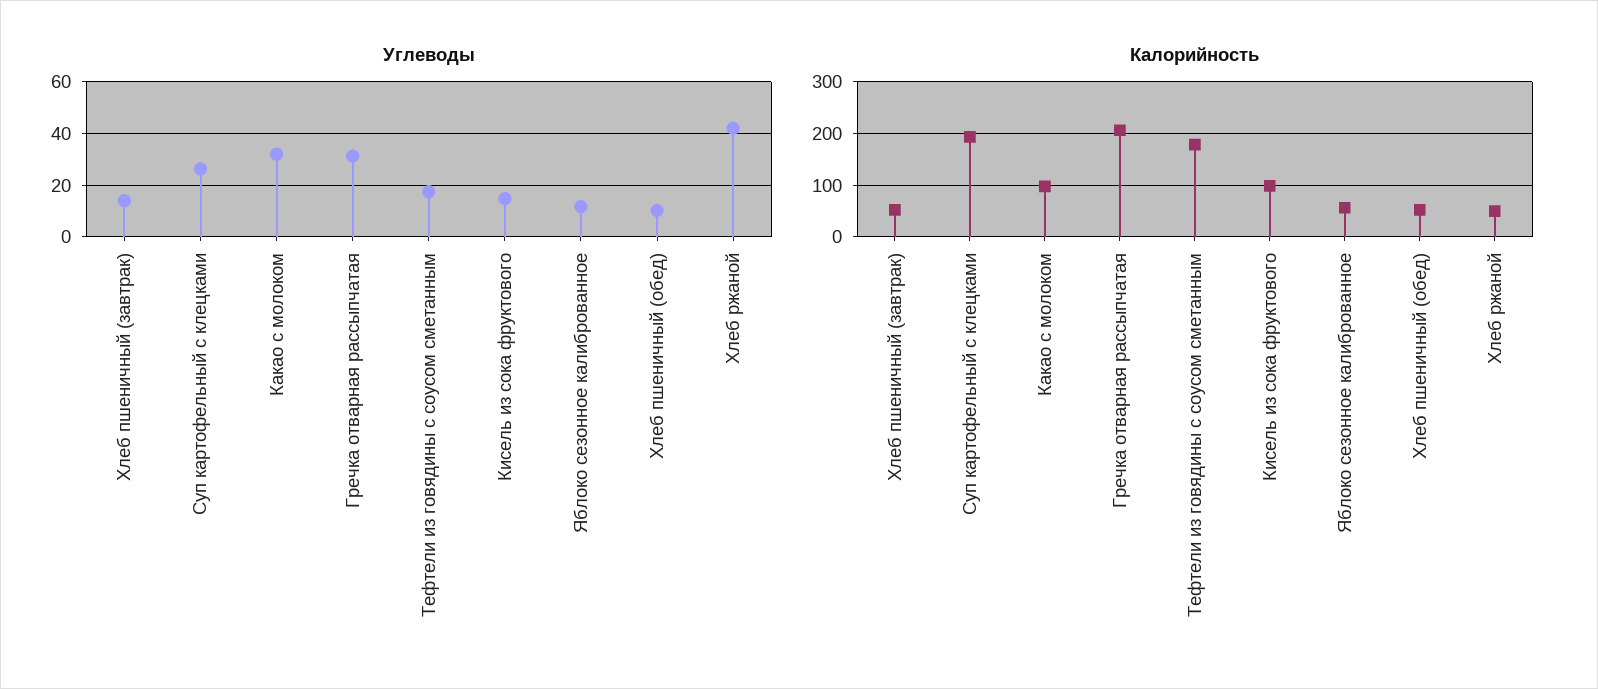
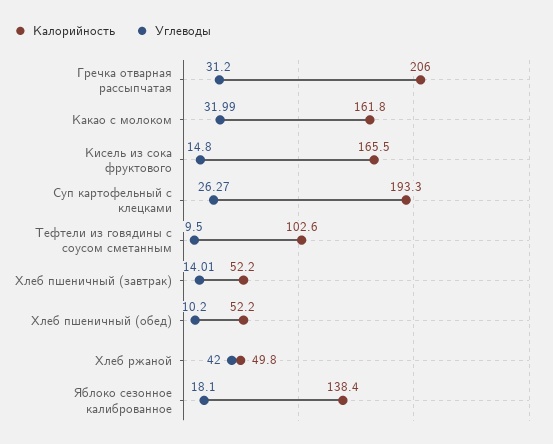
Углеводы, Тефтели из говядины с соусом сметанным: 17.5 -> 9.5
Углеводы, Яблоко сезонное калиброванное: 12.5 -> 18.1
Калорийность, Какао с молоком: 100 -> 161.8
Калорийность, Тефтели из говядины с соусом сметанным: 180 -> 102.6
Калорийность, Кисель из сока фруктового: 100 -> 165.5
Калорийность, Яблоко сезонное калиброванное: 60 -> 138.4

